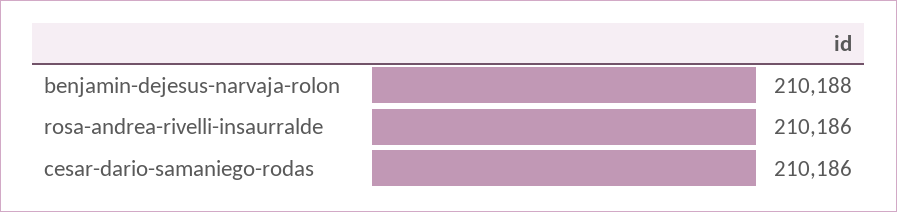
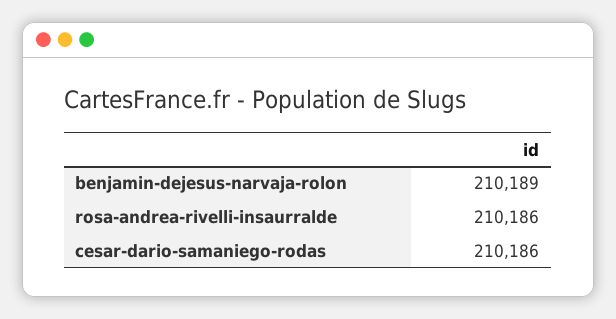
benjamin-dejesus-narvaja-rolon: 210188 -> 210189

